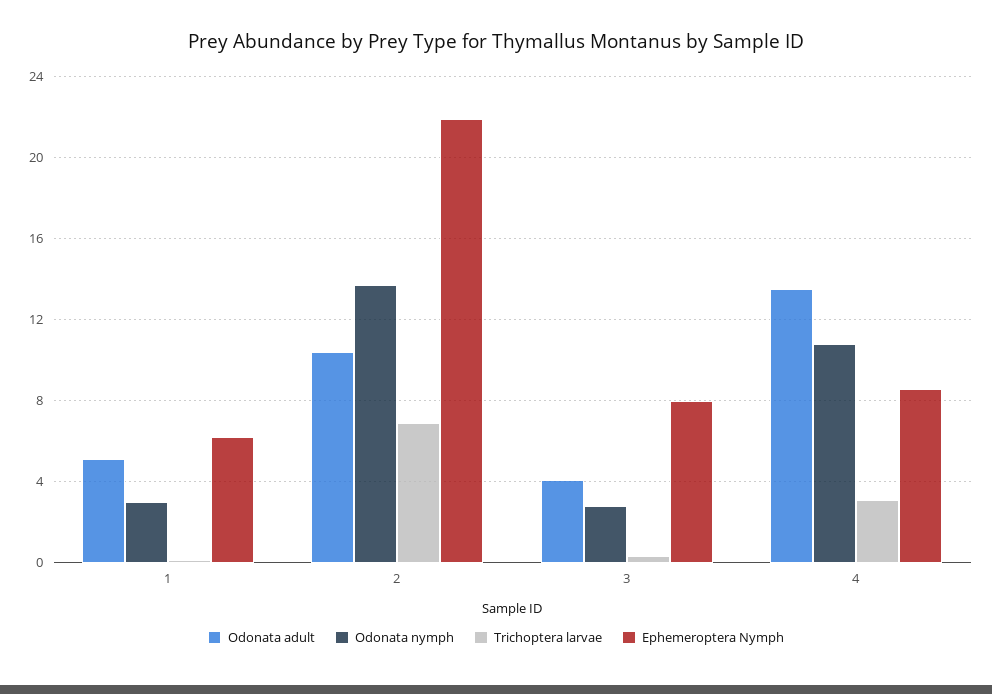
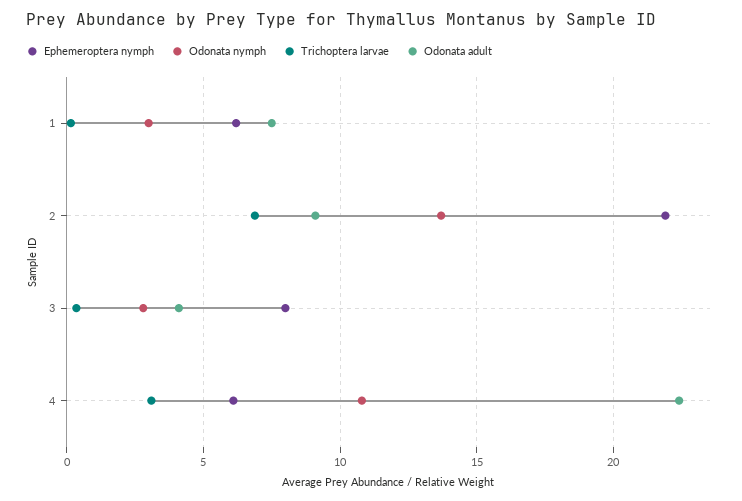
Odonata adult, 1: 5 -> 7.5
Odonata adult, 2: 10.5 -> 9
Odonata adult, 4: 13.5 -> 22.5
Ephemeroptera Nymph, 4: 8.5 -> 6

